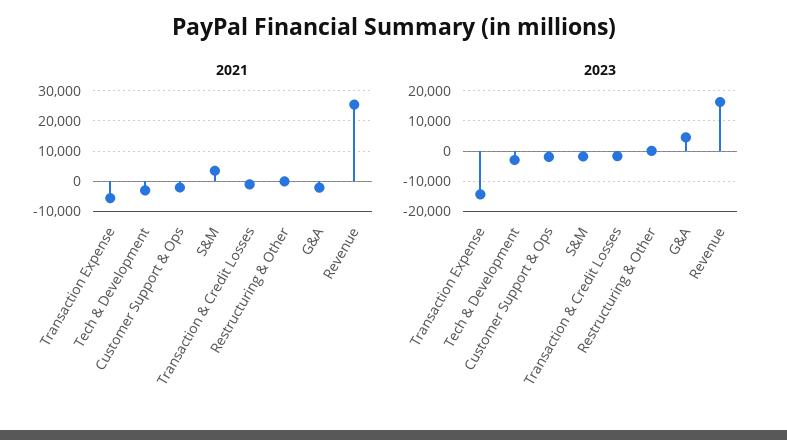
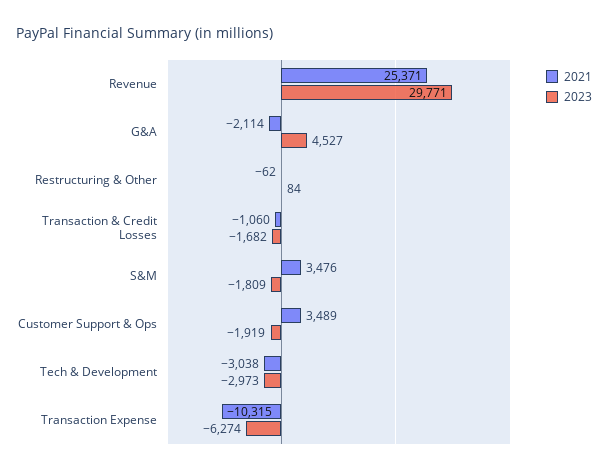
2021, Transaction Expense: -6000 -> -10315
2021, Customer Support & Ops: -2000 -> 3489
2023, Transaction Expense: -14000 -> -6274
2023, Revenue: 16000 -> 29771

